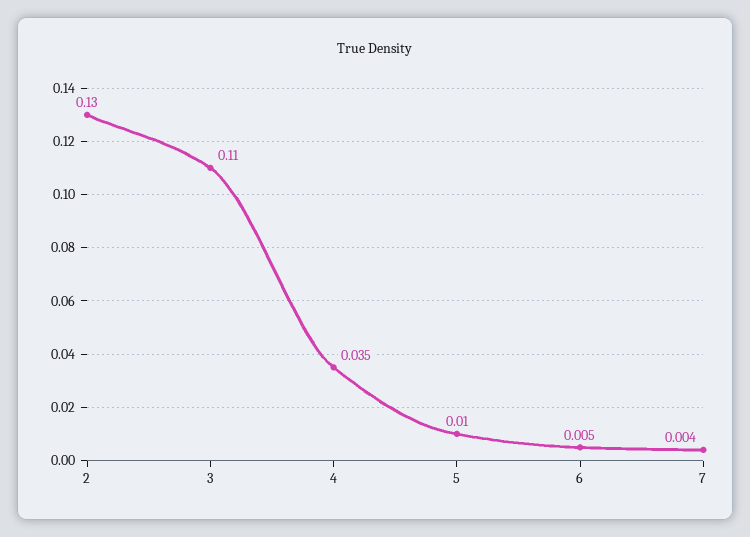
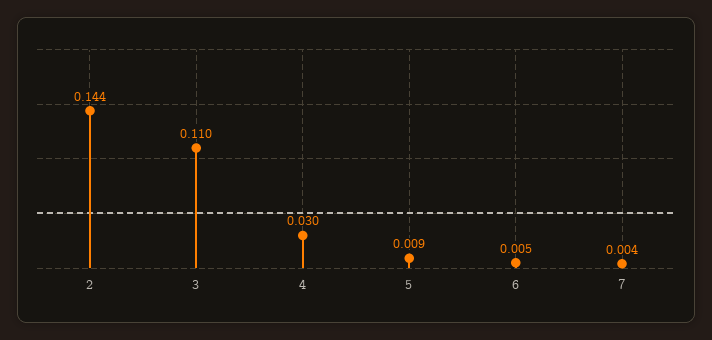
2: 0.13 -> 0.144
4: 0.035 -> 0.03
5: 0.01 -> 0.009

